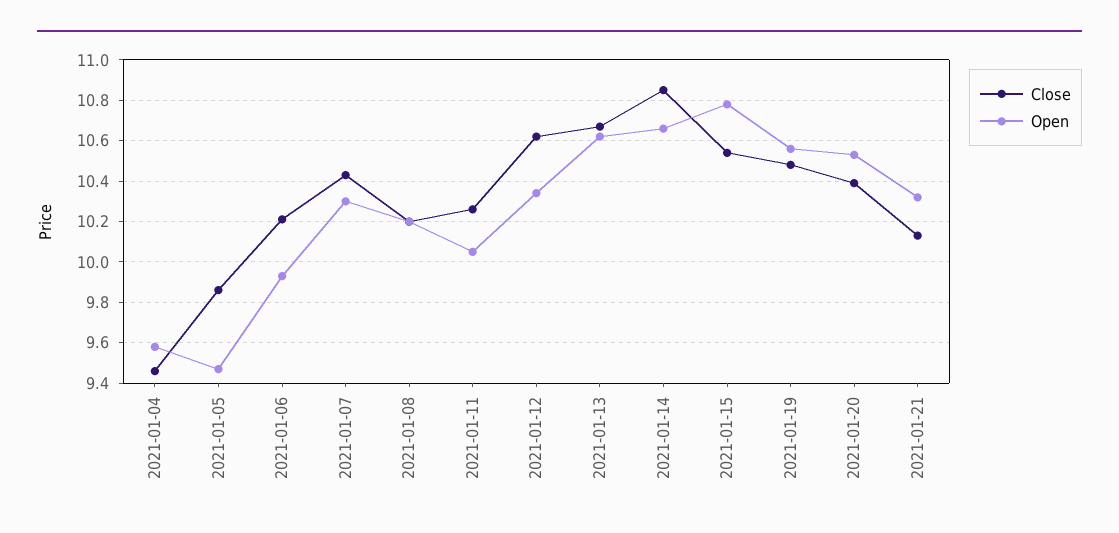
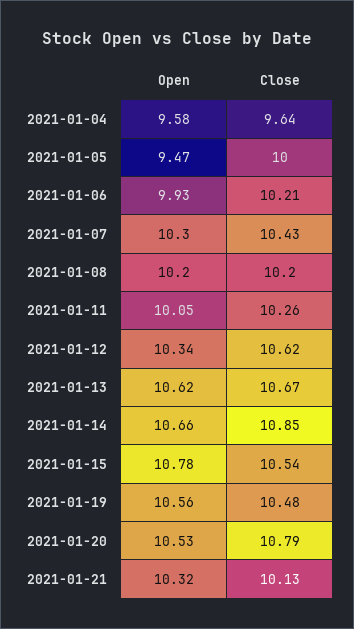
Close, 2021-01-04: 9.45 -> 9.64
Close, 2021-01-05: 9.85 -> 10
Close, 2021-01-20: 10.4 -> 10.79

